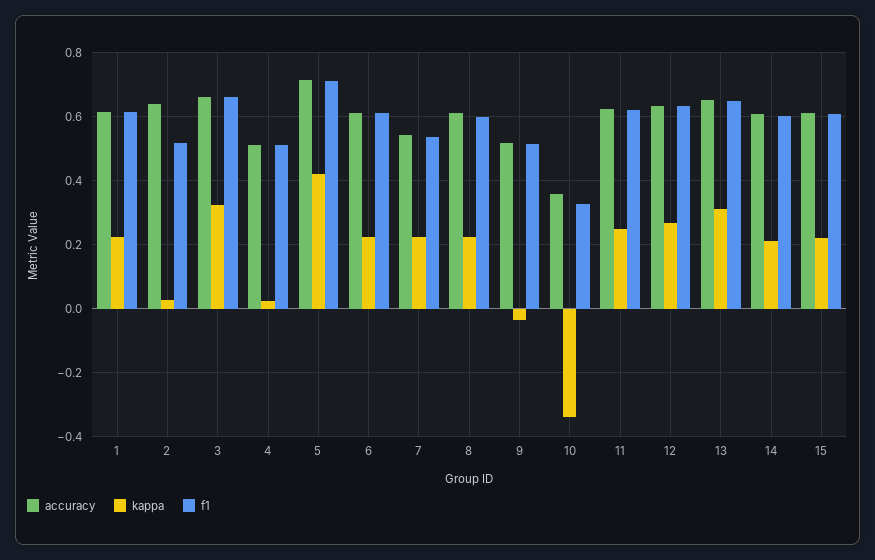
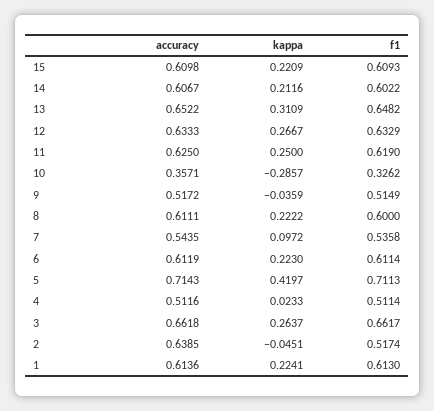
kappa, 2: 0.02 -> -0.0451
kappa, 3: 0.32 -> 0.2637
kappa, 7: 0.22 -> 0.0972
kappa, 10: -0.34 -> -0.2857

